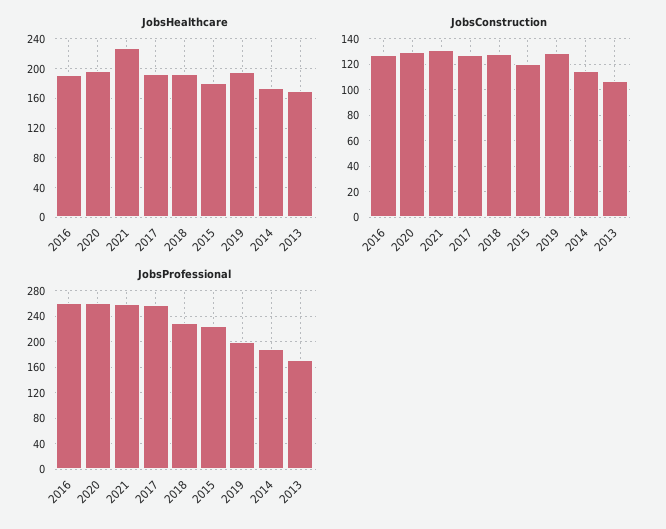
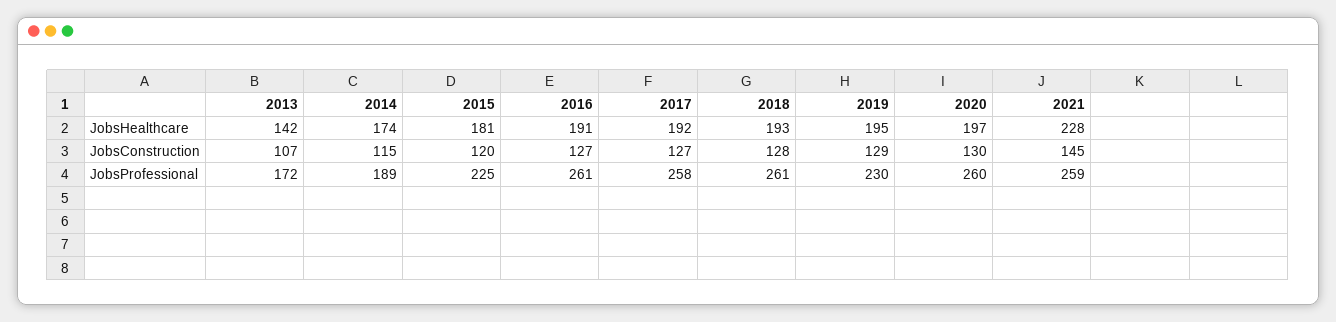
JobsHealthcare, 2013: 170 -> 142
JobsConstruction, 2021: 130 -> 145
JobsProfessional, 2018: 230 -> 261
JobsProfessional, 2019: 200 -> 230

